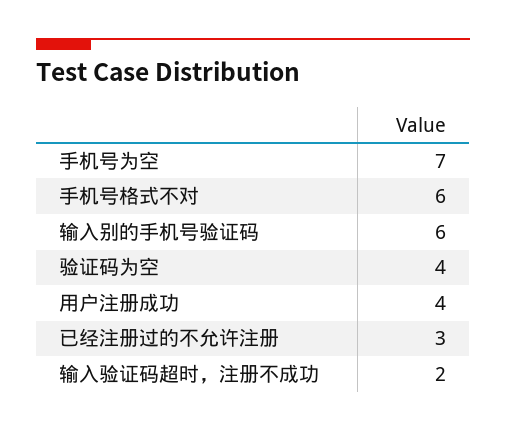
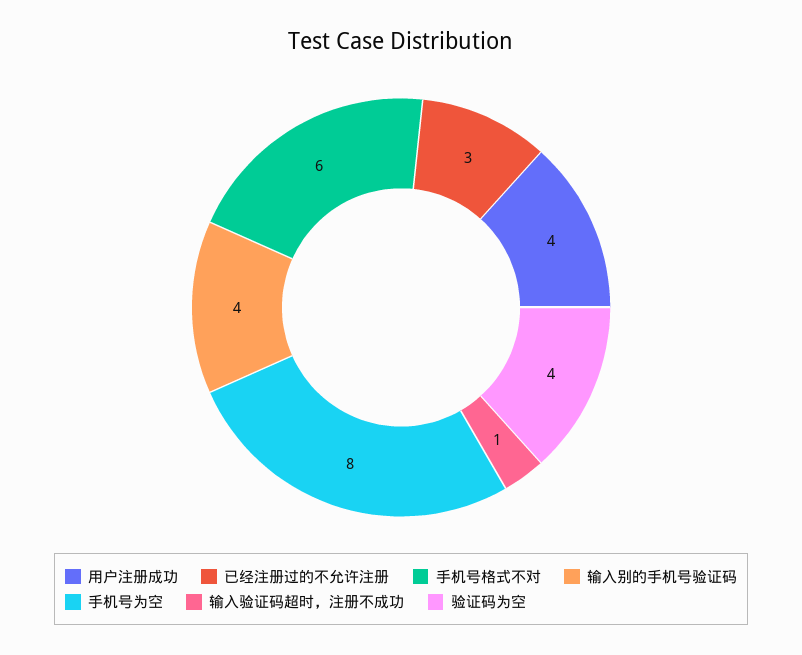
手机号为空: 7 -> 8
输入别的手机号验证码: 6 -> 4
输入验证码超时，注册不成功: 2 -> 1

